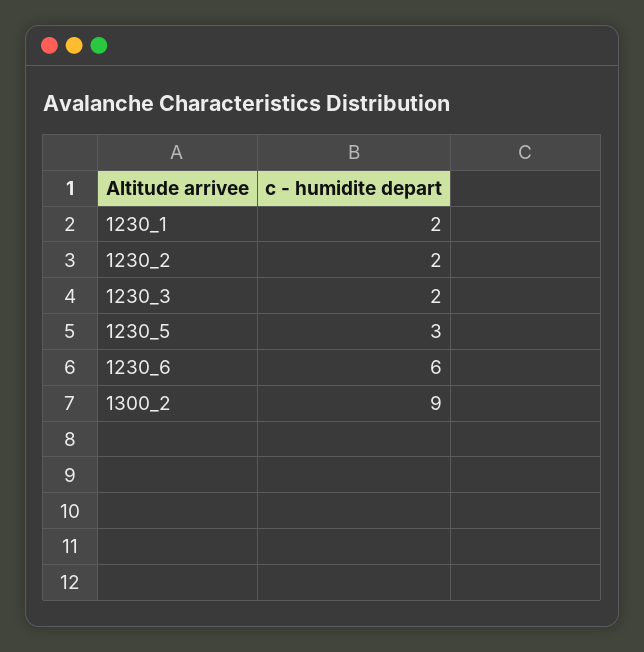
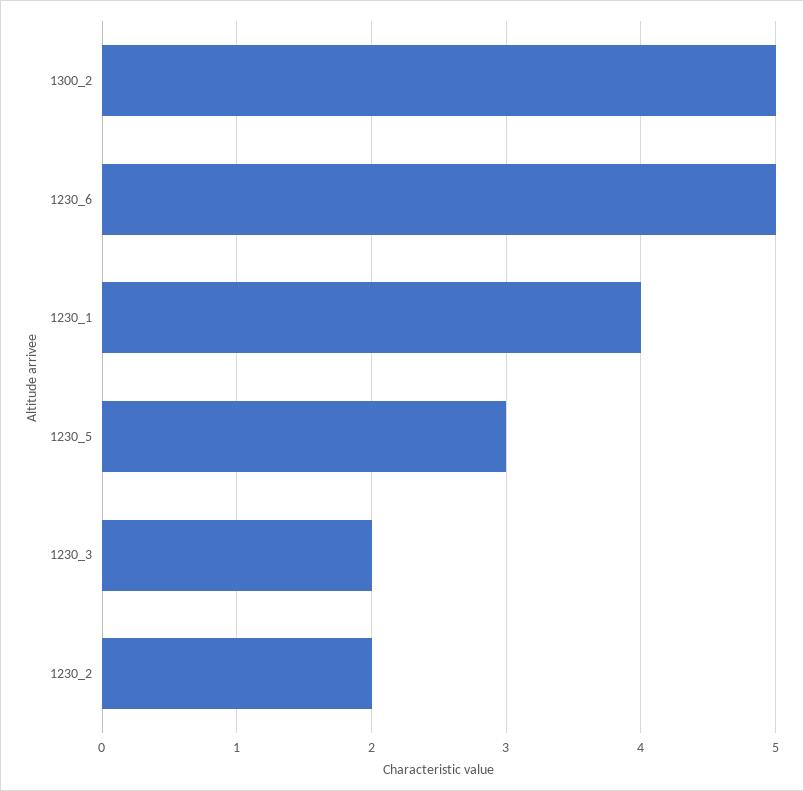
1230_1: 2 -> 4
1230_6: 6 -> 5
1300_2: 9 -> 5

